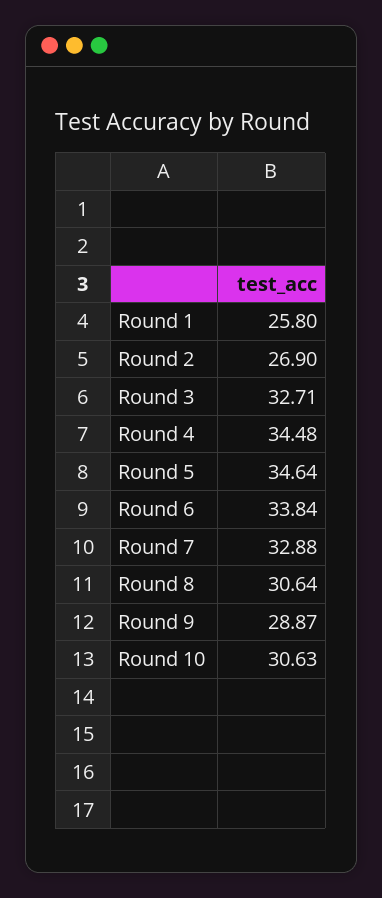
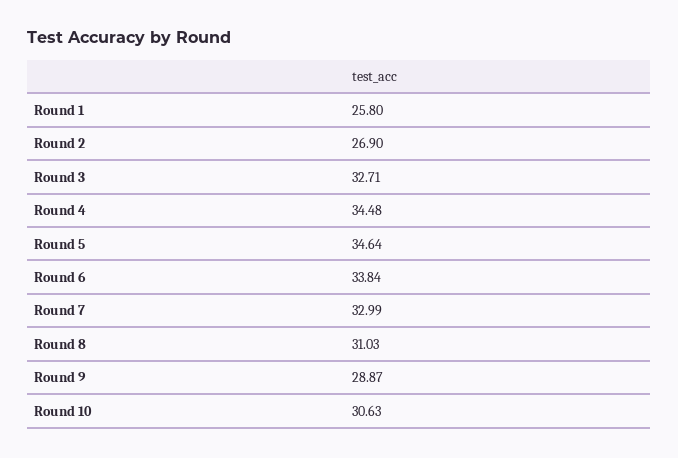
Round 7: 32.88 -> 32.99
Round 8: 30.64 -> 31.03

